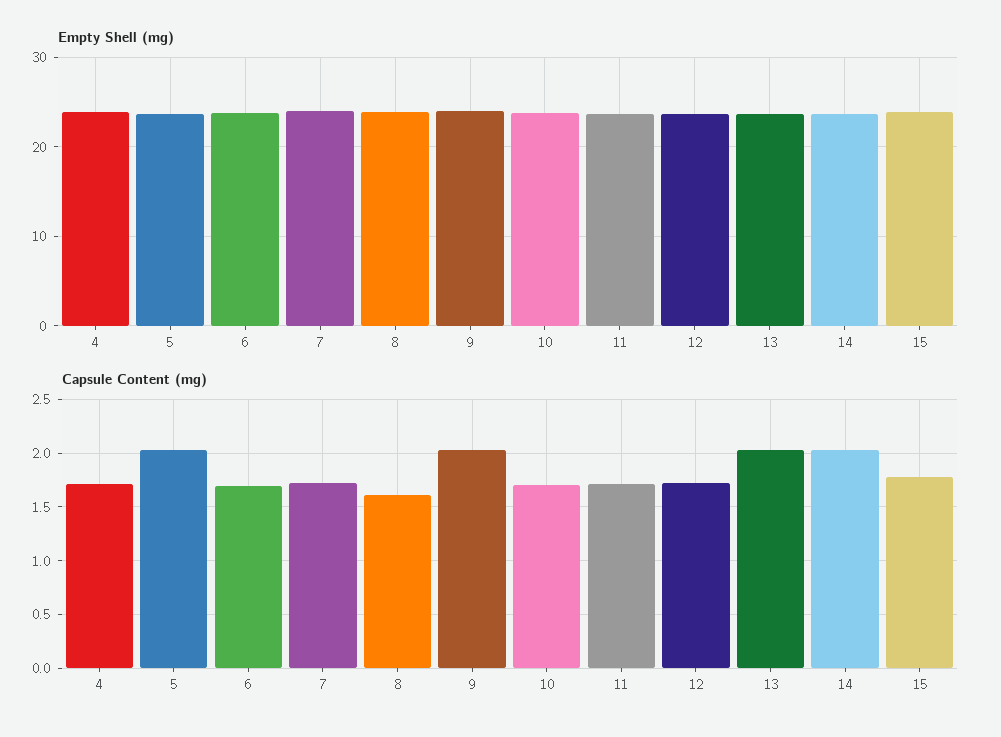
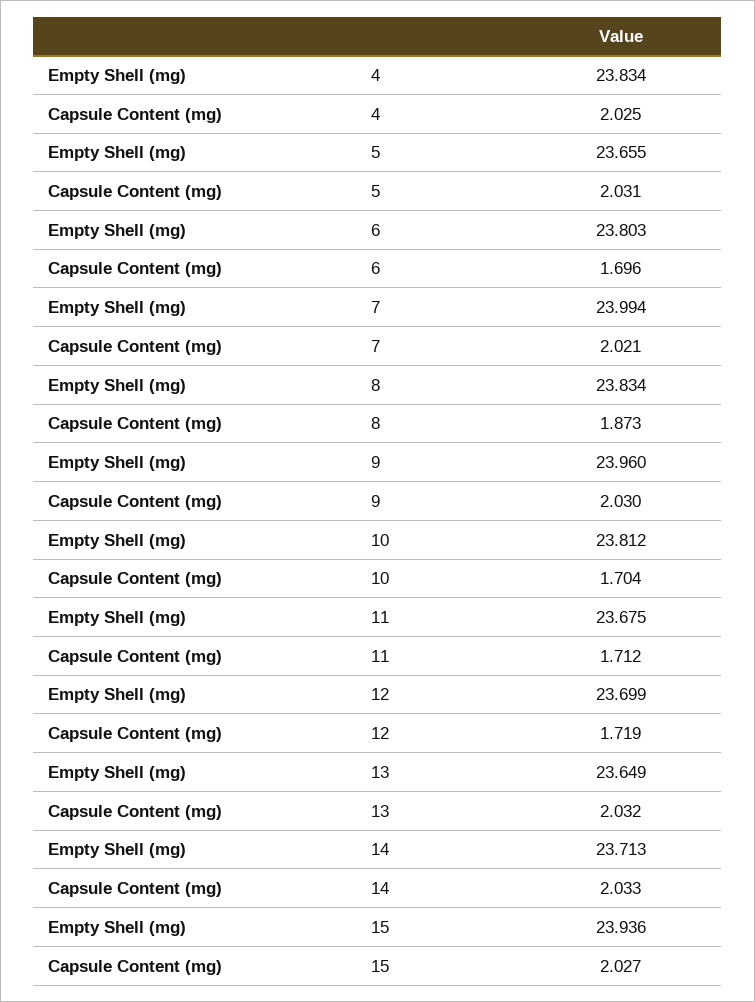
Capsule Content (mg), 4: 1.7 -> 2.025
Capsule Content (mg), 7: 1.7 -> 2.021
Capsule Content (mg), 8: 1.6 -> 1.873
Capsule Content (mg), 15: 1.8 -> 2.027

